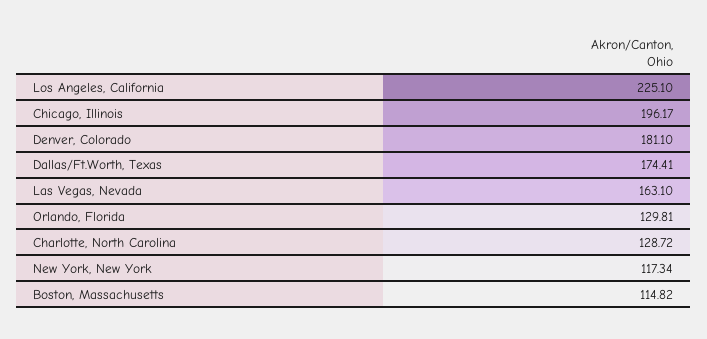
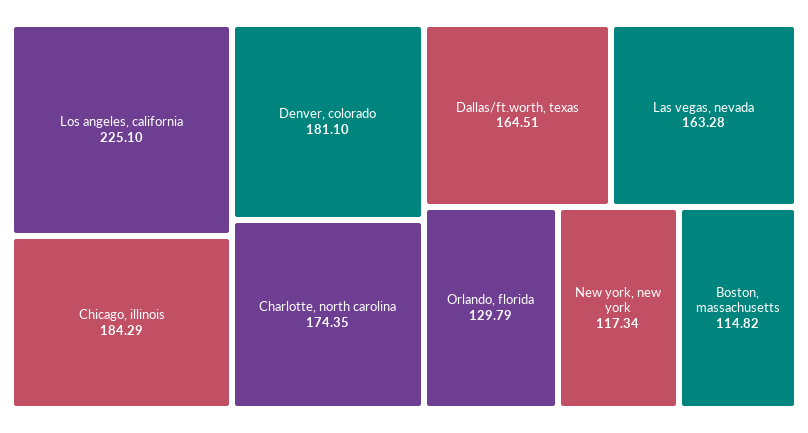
Chicago, Illinois: 196.17 -> 184.29
Dallas/Ft.Worth, Texas: 174.41 -> 164.51
Las Vegas, Nevada: 163.1 -> 163.28
Orlando, Florida: 129.81 -> 129.79
Charlotte, North Carolina: 128.72 -> 174.35

